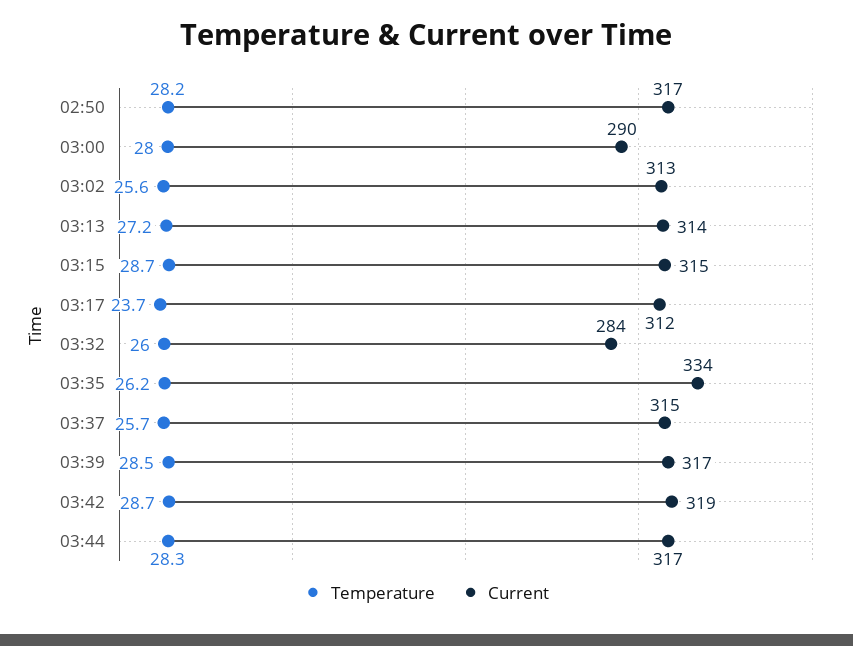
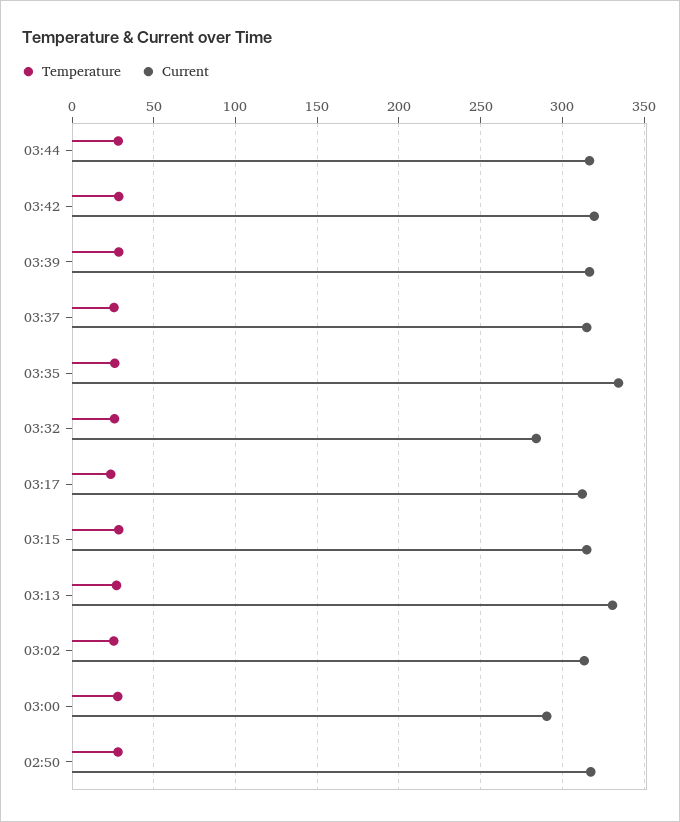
Current, 03:13: 314 -> 330

